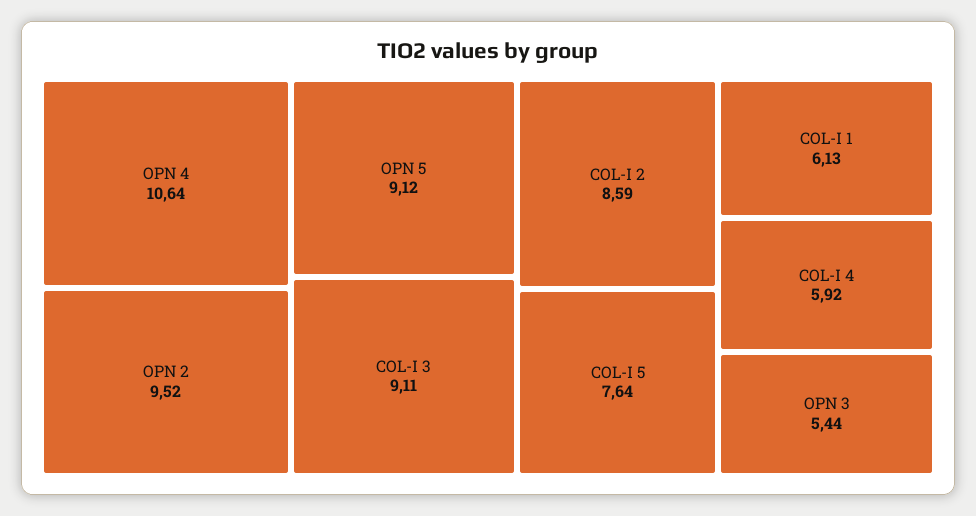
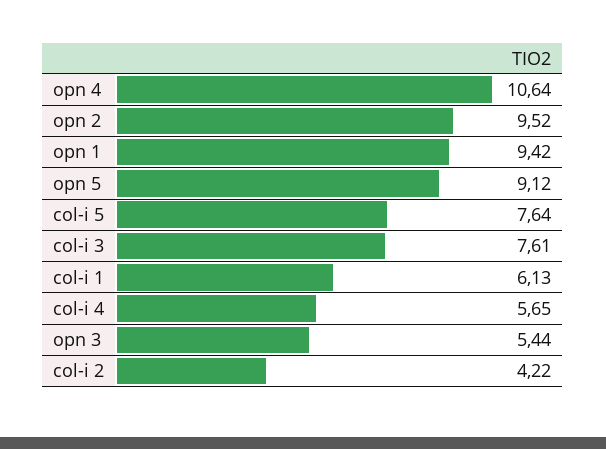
COL-I 3: 9.11 -> 7.61
COL-I 2: 8.59 -> 4.22
COL-I 4: 5.92 -> 5.65
opn 1: none -> 9.42

